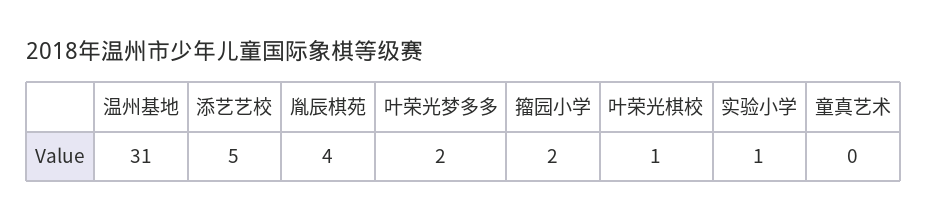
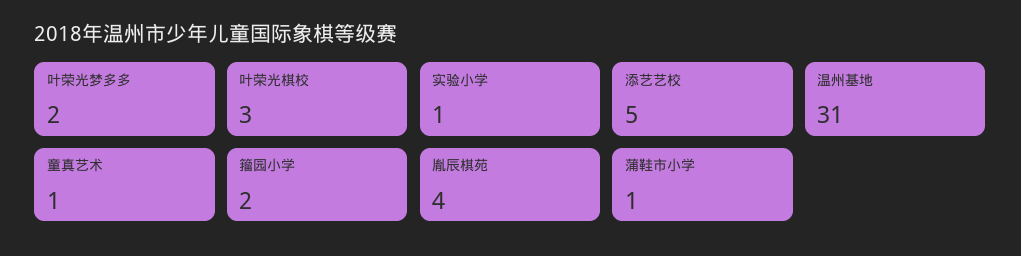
叶荣光棋校: 1 -> 3
童真艺术: 0 -> 1
蒲鞋市小学: none -> 1

